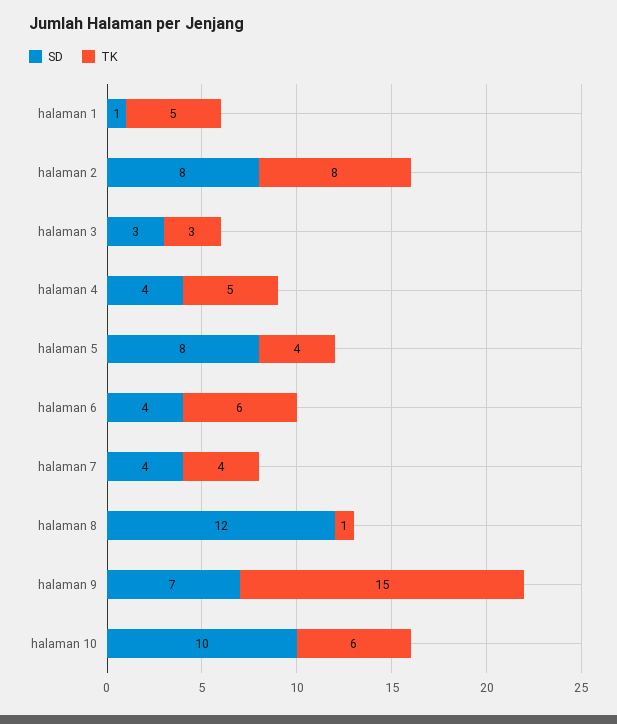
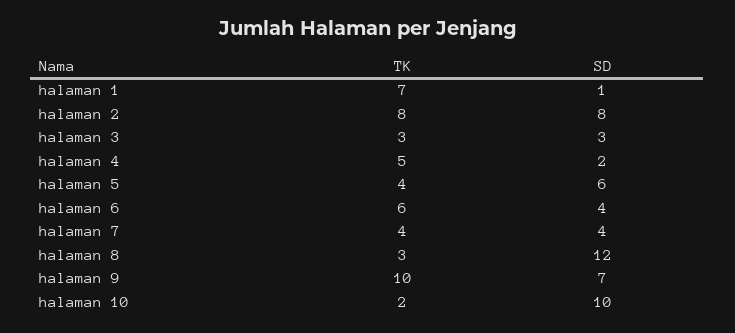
TK, halaman 1: 5 -> 7
SD, halaman 4: 4 -> 2
SD, halaman 5: 8 -> 6
TK, halaman 8: 1 -> 3
TK, halaman 9: 15 -> 10
TK, halaman 10: 6 -> 2

